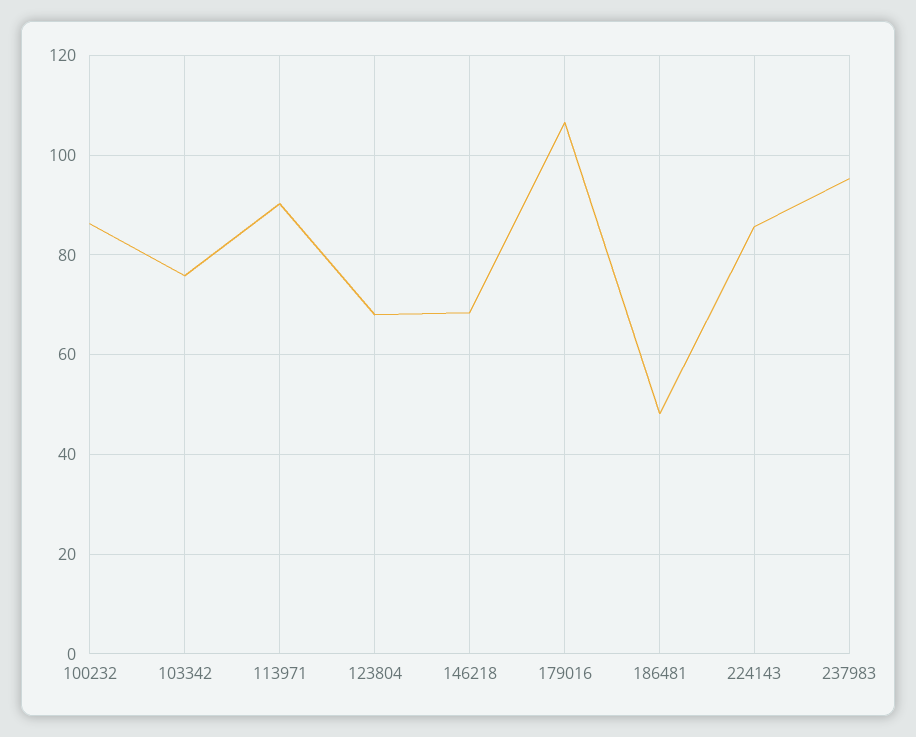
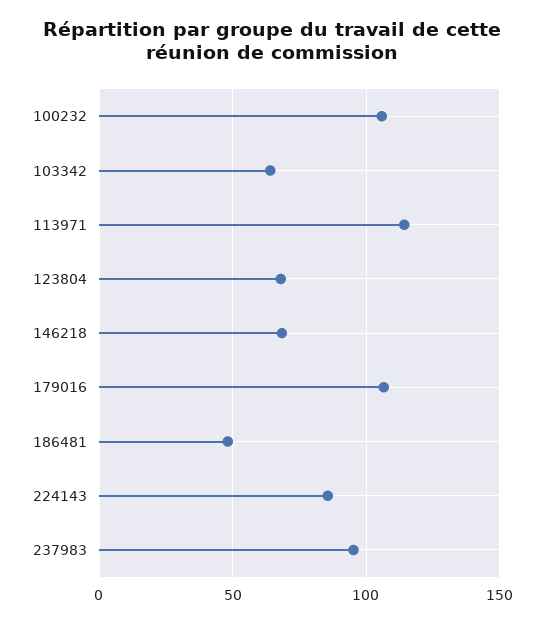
100232: 86 -> 105
103342: 76 -> 65
113971: 90 -> 115

